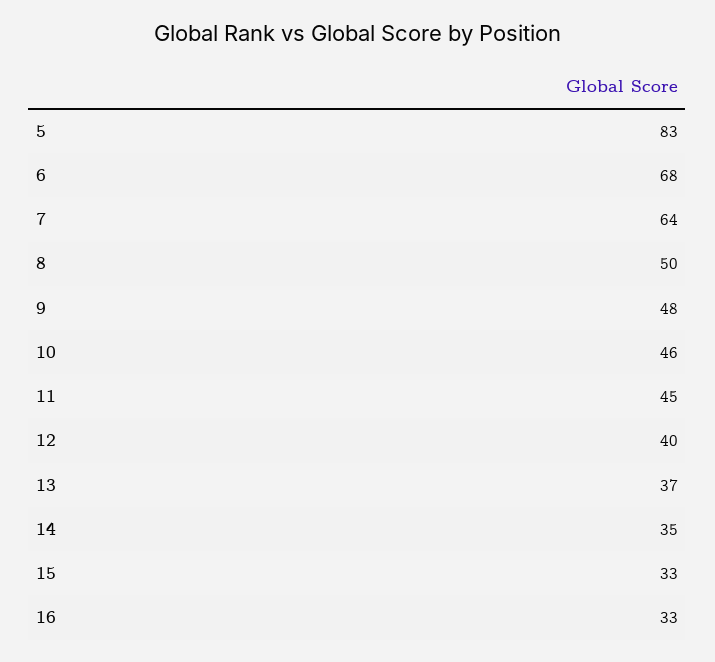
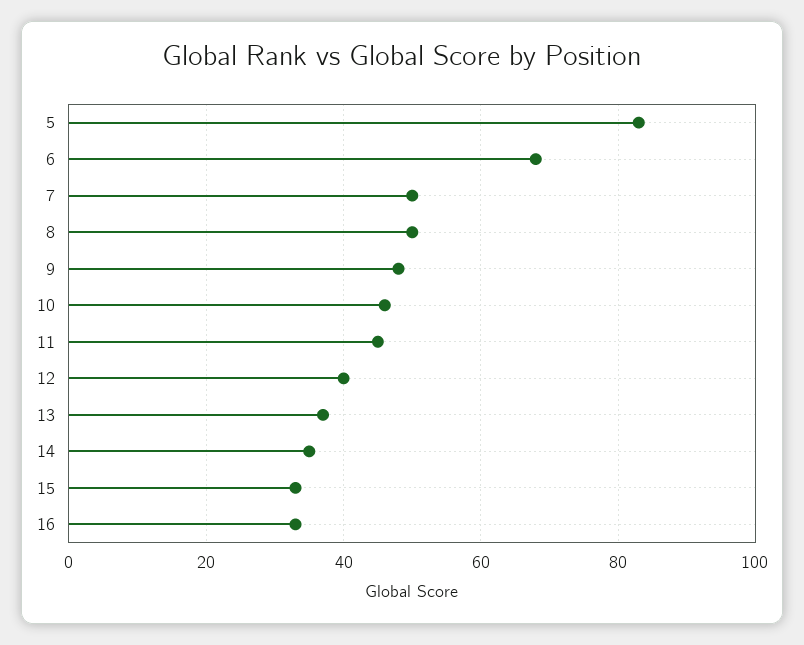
7: 64 -> 50

